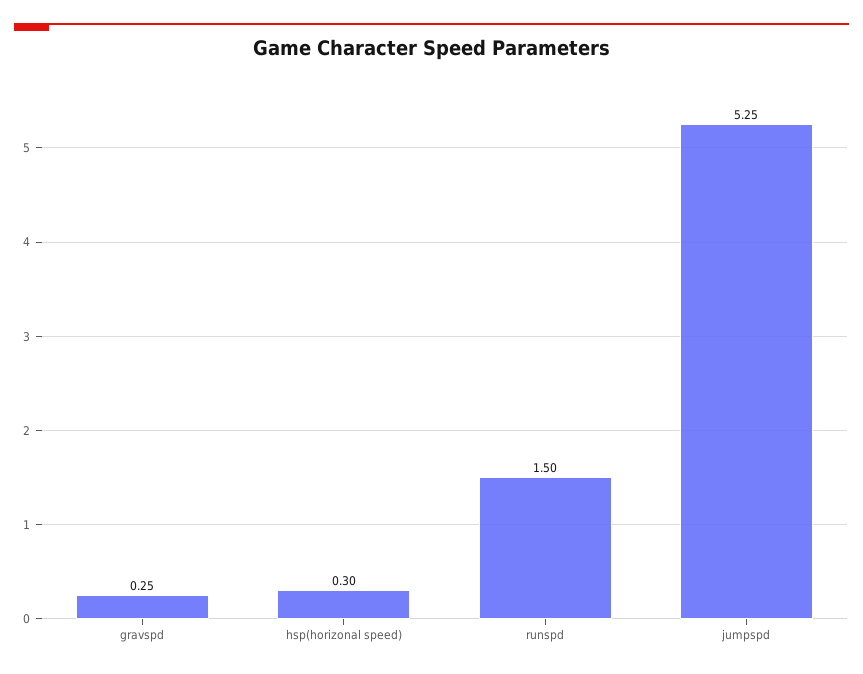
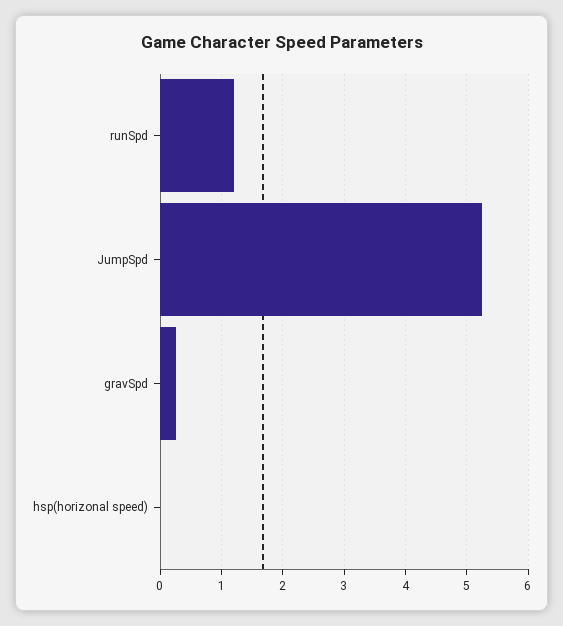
hsp(horizonal speed): 0.3 -> 0
runspd: 1.5 -> 1.2

